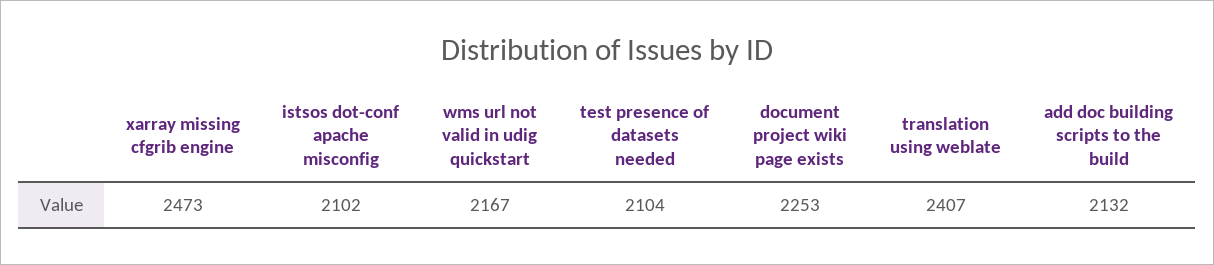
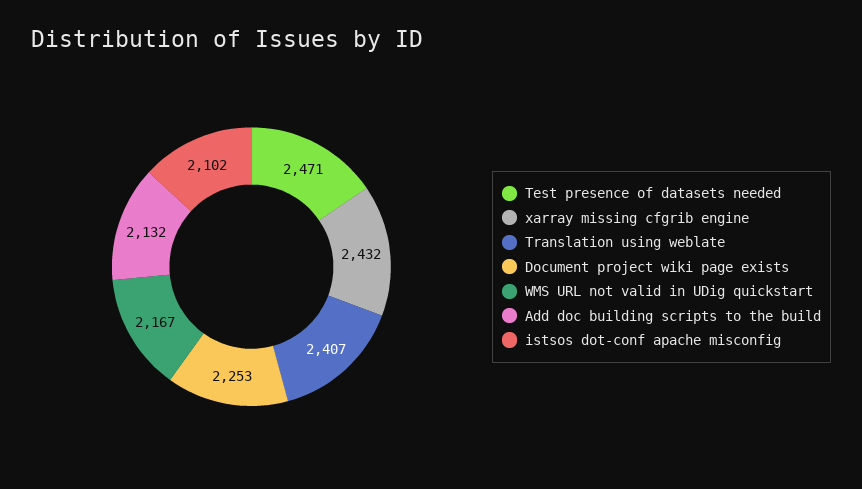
xarray missing cfgrib engine: 2473 -> 2432
test presence of datasets needed: 2104 -> 2471

